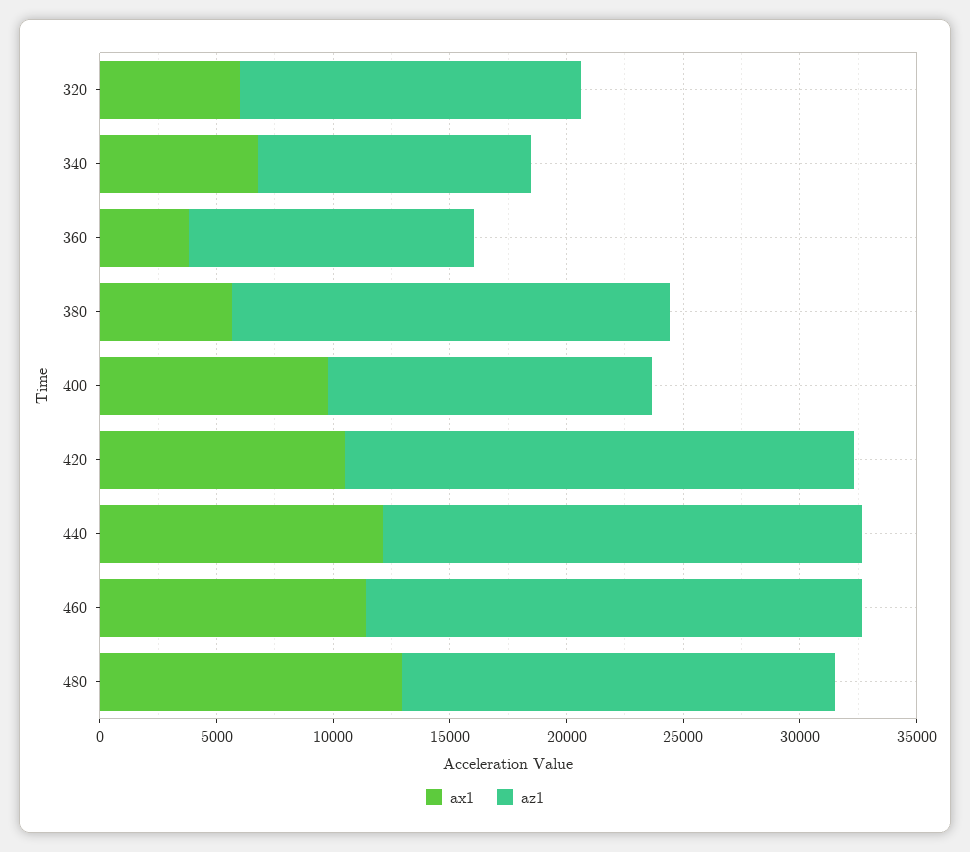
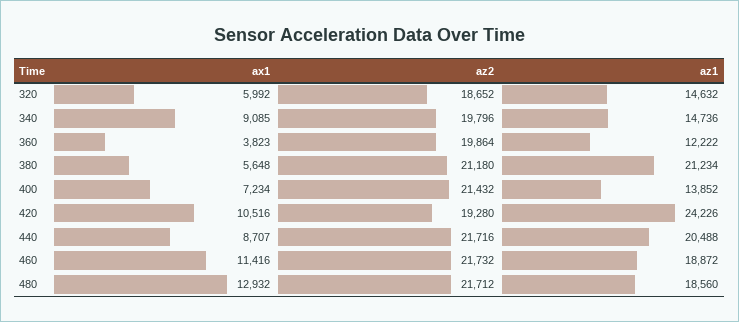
ax1, 340: 7000 -> 9085
az1, 340: 12000 -> 14736
az1, 380: 19000 -> 21234
ax1, 400: 10000 -> 7234
az1, 420: 22000 -> 24226
ax1, 440: 12000 -> 8707
az1, 460: 21000 -> 18872
az2, 320: none -> 18652
az2, 340: none -> 19796
az2, 360: none -> 19864
az2, 380: none -> 21180
az2, 400: none -> 21432
az2, 420: none -> 19280
az2, 440: none -> 21716
az2, 460: none -> 21732
az2, 480: none -> 21712

